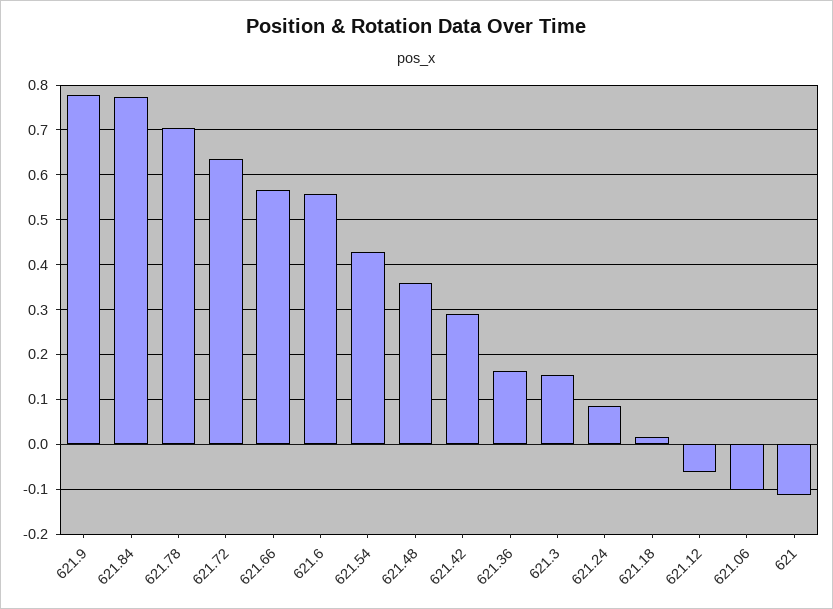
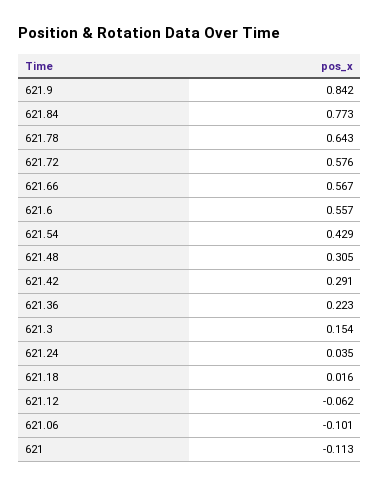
621.9: 0.78 -> 0.842
621.78: 0.7 -> 0.643
621.72: 0.64 -> 0.576
621.48: 0.36 -> 0.305
621.36: 0.16 -> 0.223
621.24: 0.08 -> 0.035

